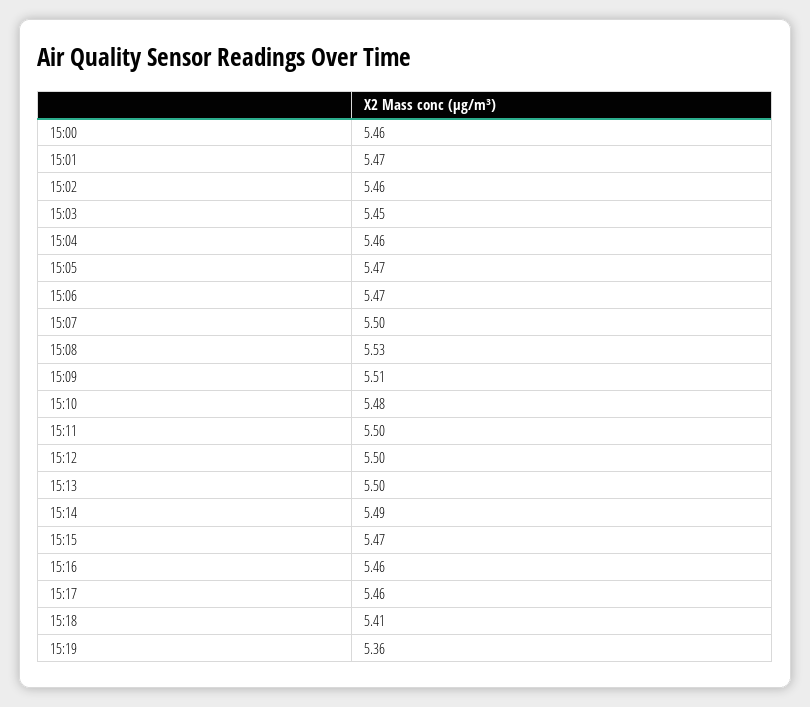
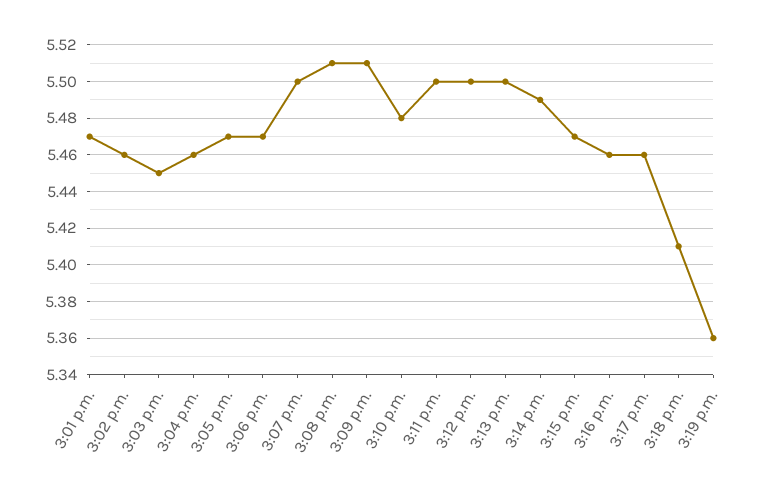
15:00: 5.46 -> none
15:08: 5.53 -> 5.51

